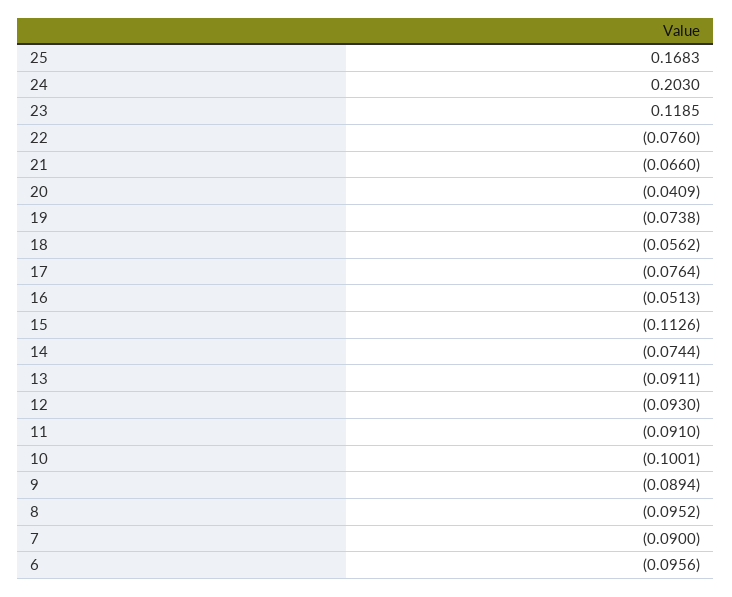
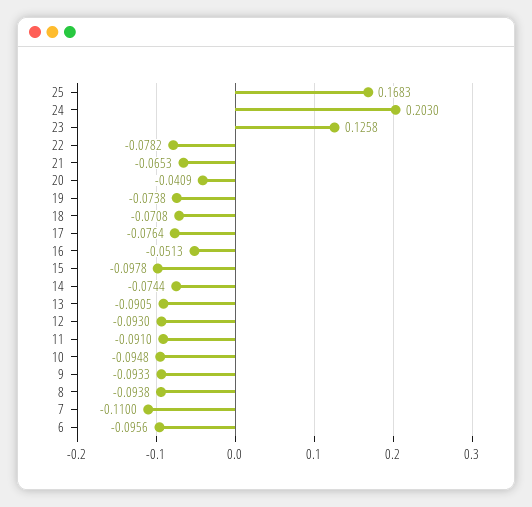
23: 0.1185 -> 0.1258
22: -0.076 -> -0.0782
21: -0.066 -> -0.0653
18: -0.0562 -> -0.0708
15: -0.1126 -> -0.0978
13: -0.0911 -> -0.0905
10: -0.1001 -> -0.0948
9: -0.0894 -> -0.0933
8: -0.0952 -> -0.0938
7: -0.09 -> -0.11

